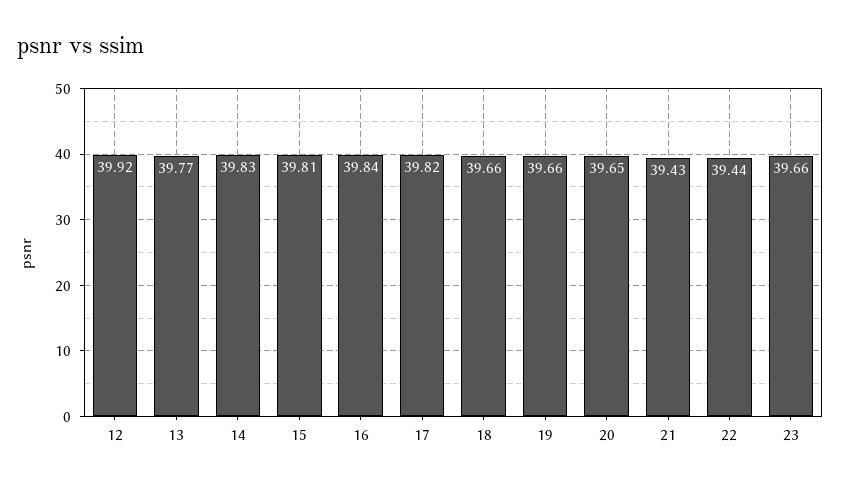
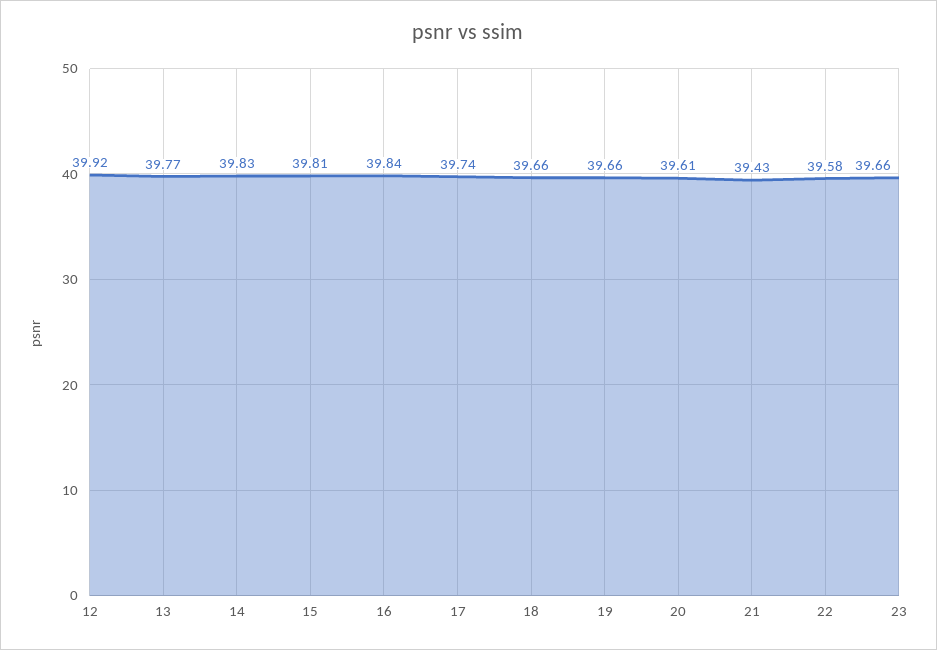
17: 39.82 -> 39.74
20: 39.65 -> 39.61
22: 39.44 -> 39.58

